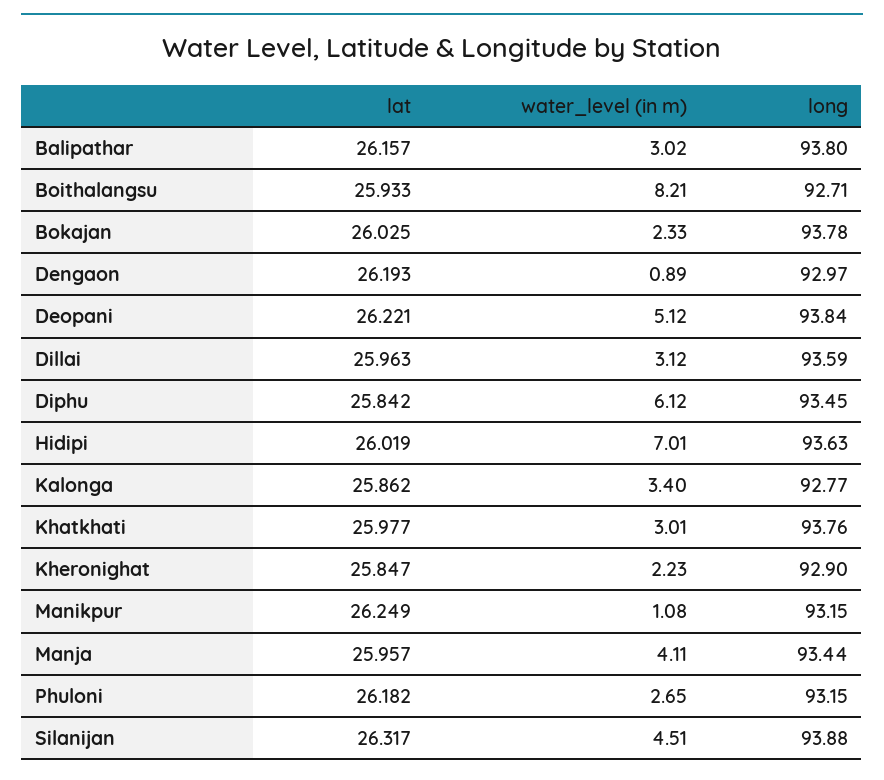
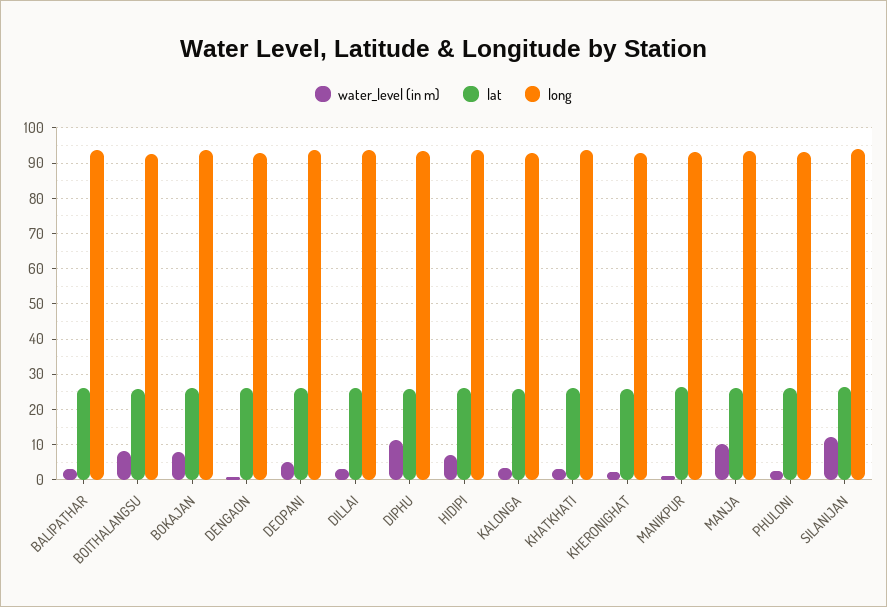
water_level (in m), Bokajan: 2.33 -> 8
water_level (in m), Diphu: 6.12 -> 12
water_level (in m), Manja: 4.11 -> 10
water_level (in m), Silanijan: 4.51 -> 12

